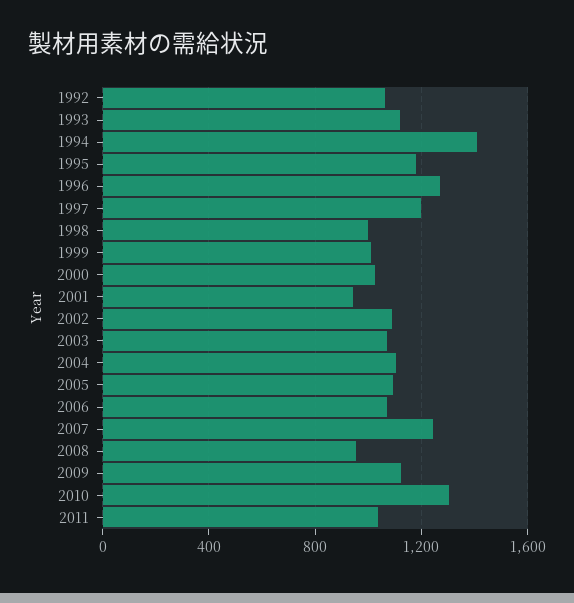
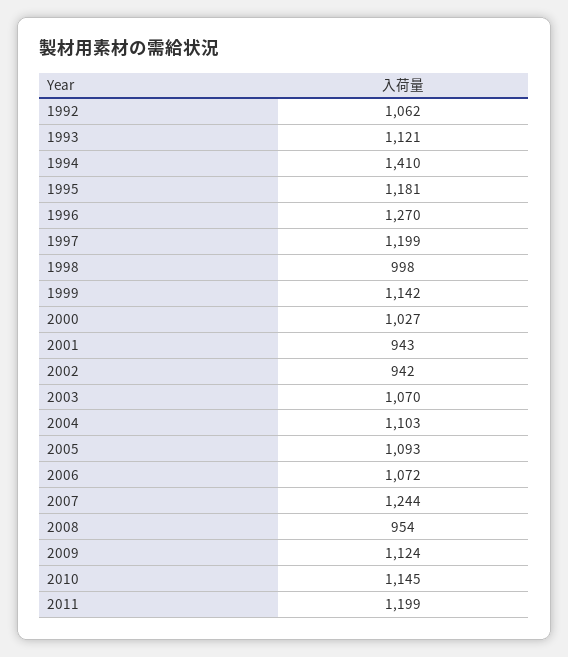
1999: 1000 -> 1142
2002: 1100 -> 942
2010: 1300 -> 1145
2011: 1050 -> 1199

